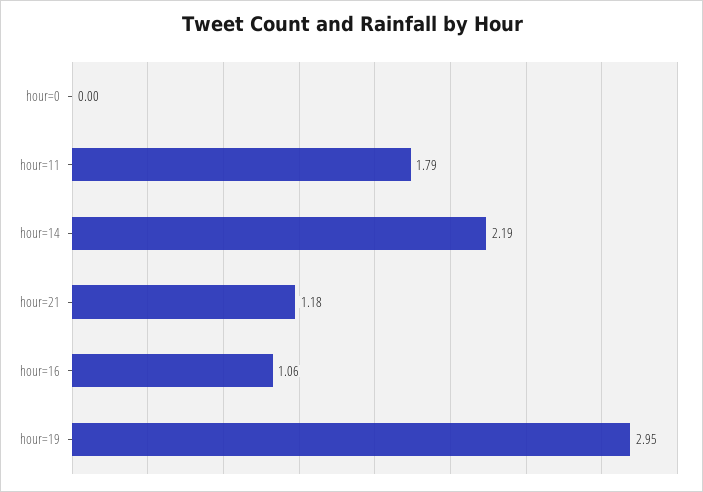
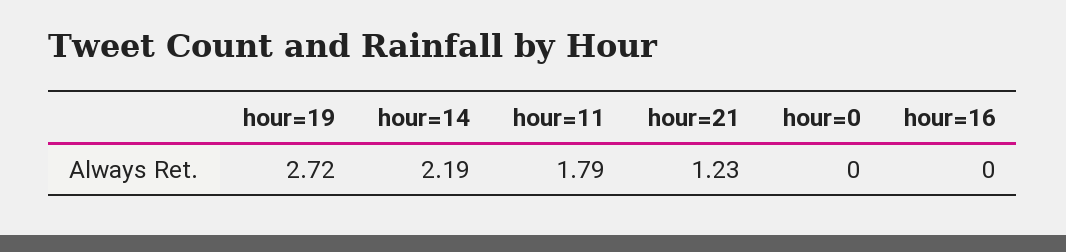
hour=21: 1.18 -> 1.23
hour=16: 1.06 -> 0
hour=19: 2.95 -> 2.72

